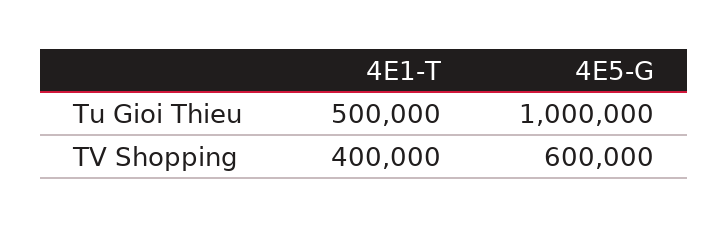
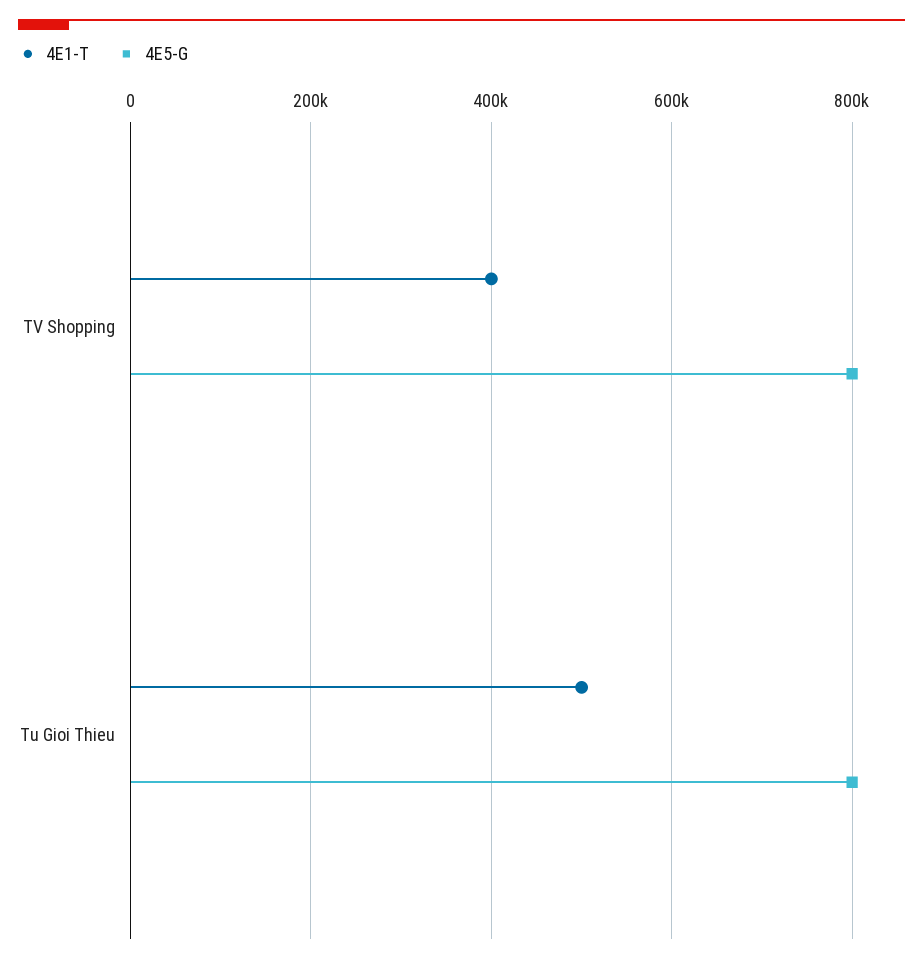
4E5-G, Tu Gioi Thieu: 1000000 -> 800000
4E5-G, TV Shopping: 600000 -> 800000

